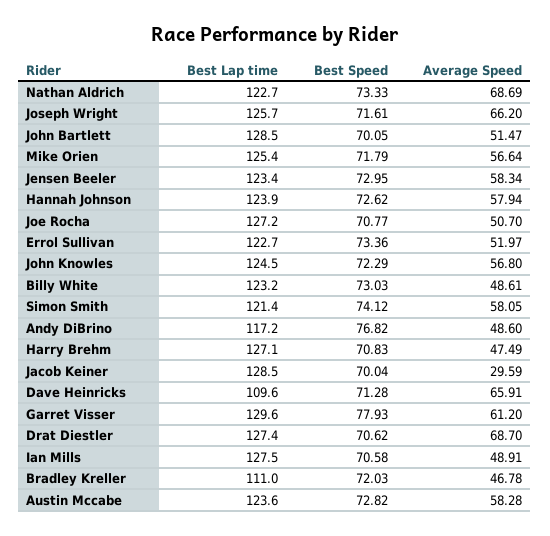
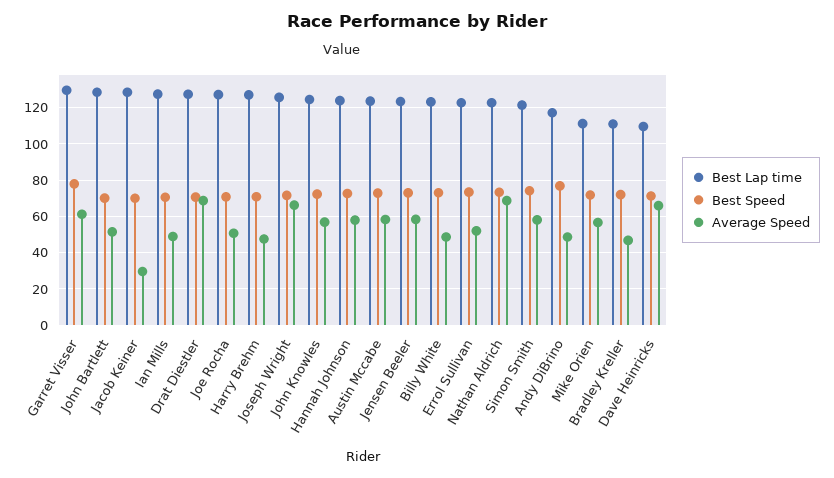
Best Lap time, Mike Orien: 125.4 -> 110

